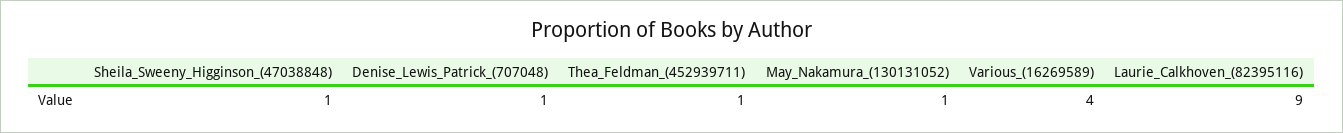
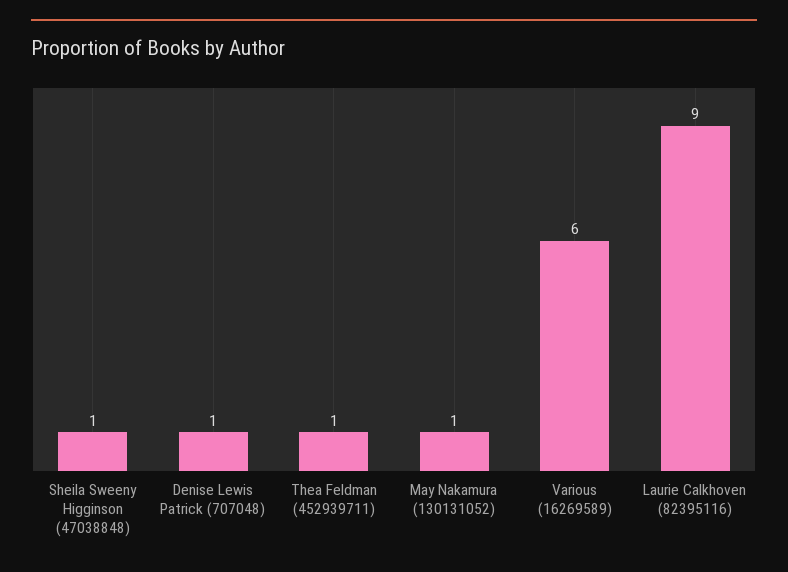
Various_(16269589): 4 -> 6

